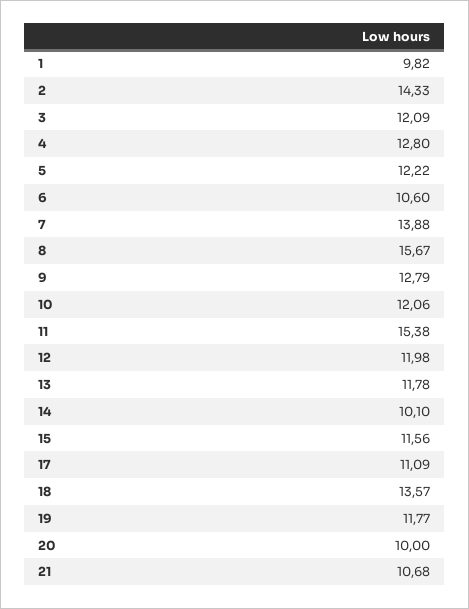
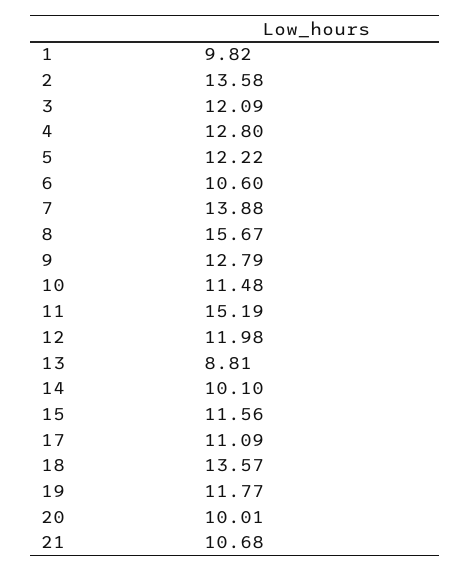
2: 14.33 -> 13.58
10: 12.06 -> 11.48
11: 15.38 -> 15.19
13: 11.78 -> 8.81
20: 10 -> 10.01

